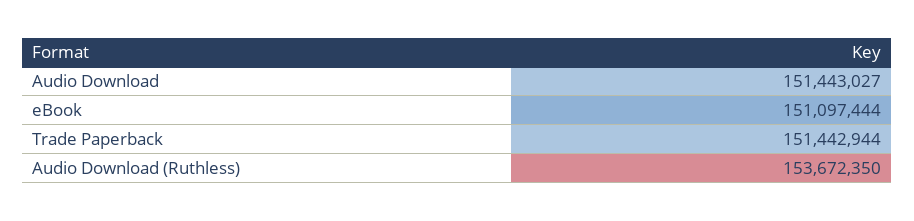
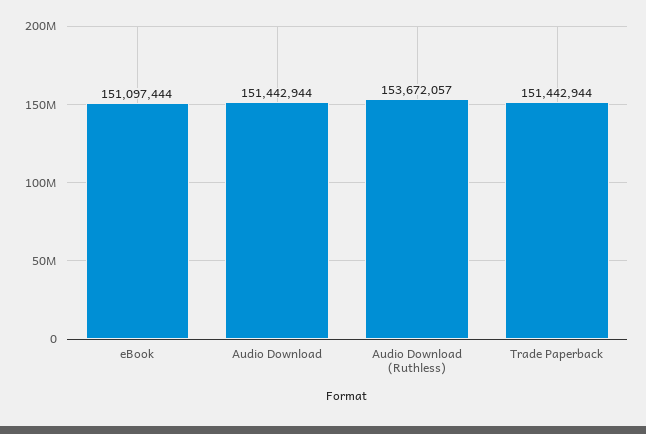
Audio Download: 151443027 -> 151442944
Audio Download (Ruthless): 153672350 -> 153672057

